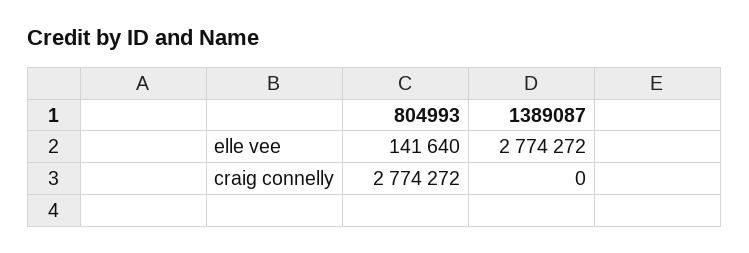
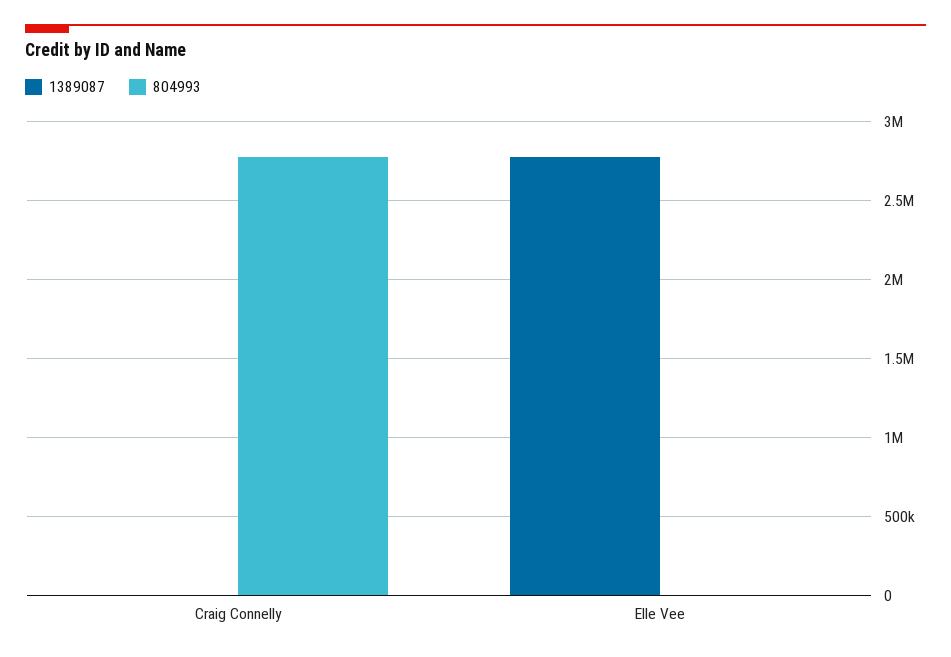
804993, elle vee: 141640 -> 0

